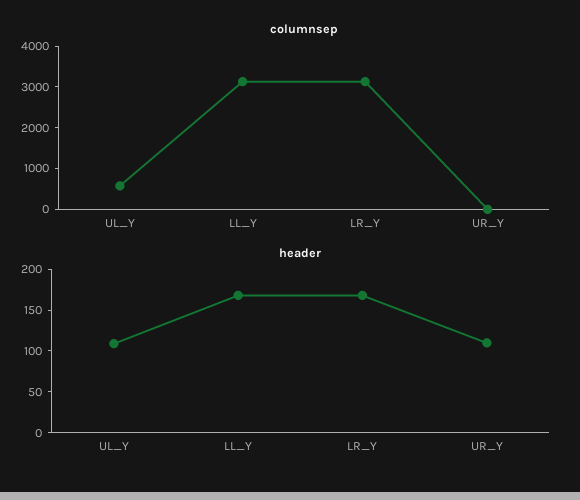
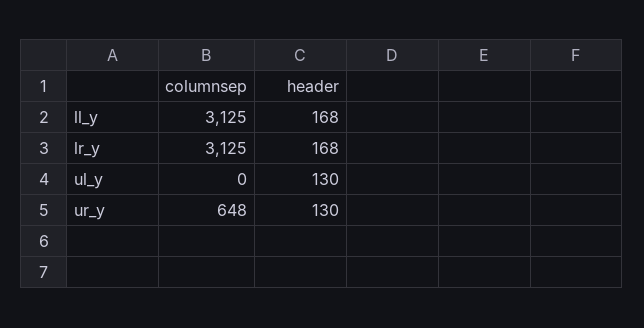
columnsep, UL_Y: 600 -> 0
columnsep, UR_Y: 0 -> 648
header, UL_Y: 110 -> 130
header, UR_Y: 110 -> 130

